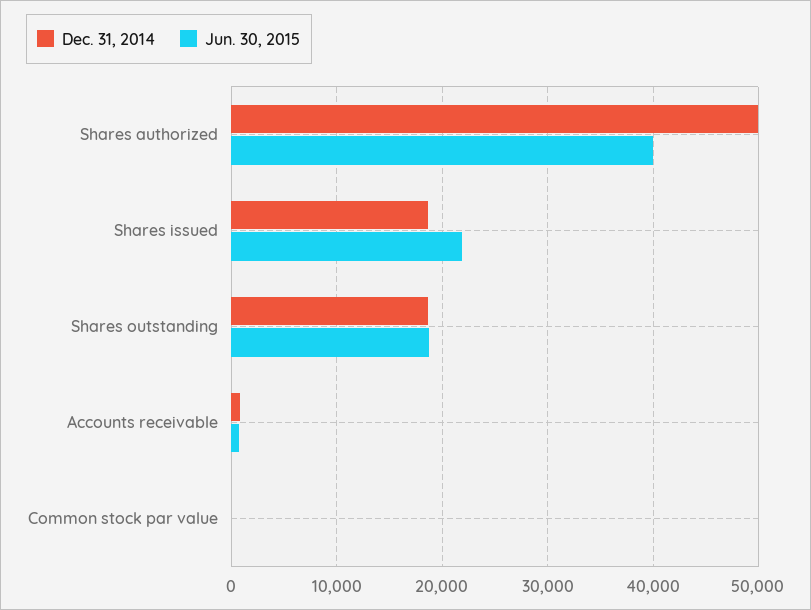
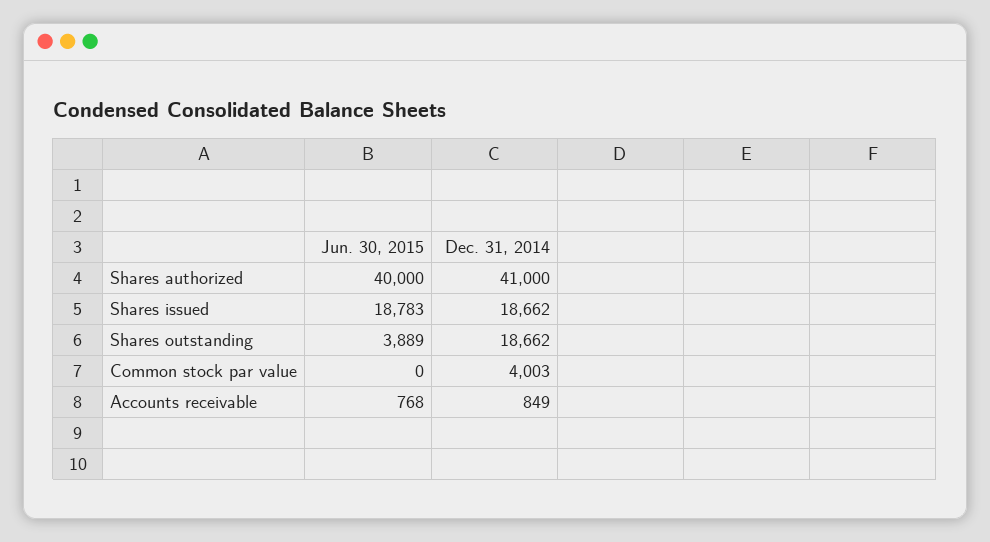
Dec. 31, 2014, Shares authorized: 50000 -> 41000
Jun. 30, 2015, Shares issued: 22000 -> 18783
Jun. 30, 2015, Shares outstanding: 19000 -> 3889
Dec. 31, 2014, Common stock par value: 0 -> 4003

